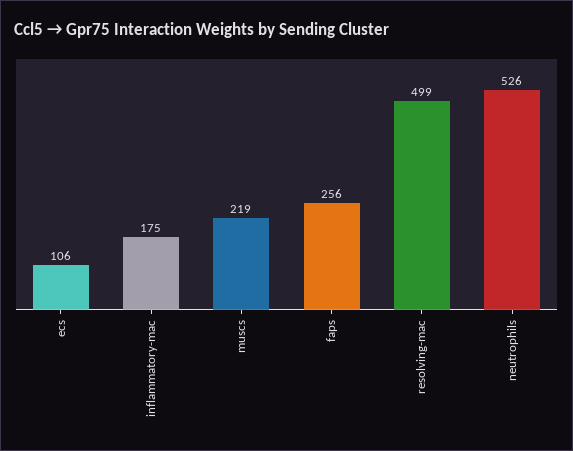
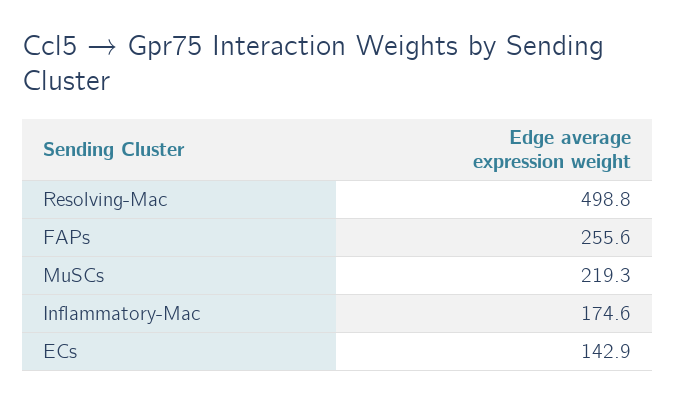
ecs: 106 -> 142.9
neutrophils: 526 -> none

